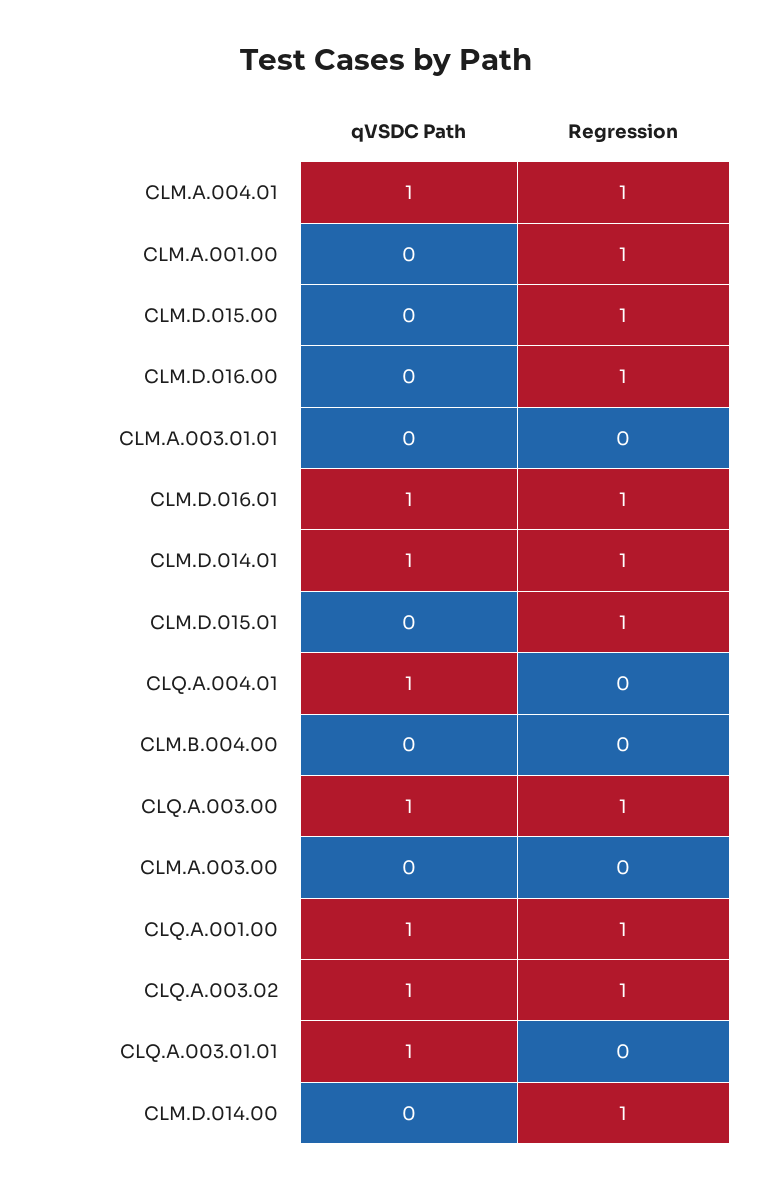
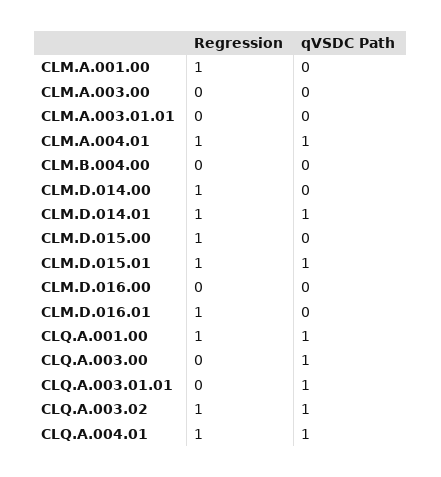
Regression, CLM.D.016.00: 1 -> 0
qVSDC Path, CLM.D.016.01: 1 -> 0
qVSDC Path, CLM.D.015.01: 0 -> 1
Regression, CLQ.A.004.01: 0 -> 1
Regression, CLQ.A.003.00: 1 -> 0

